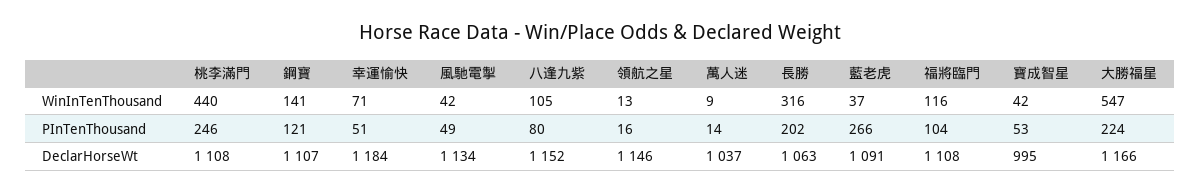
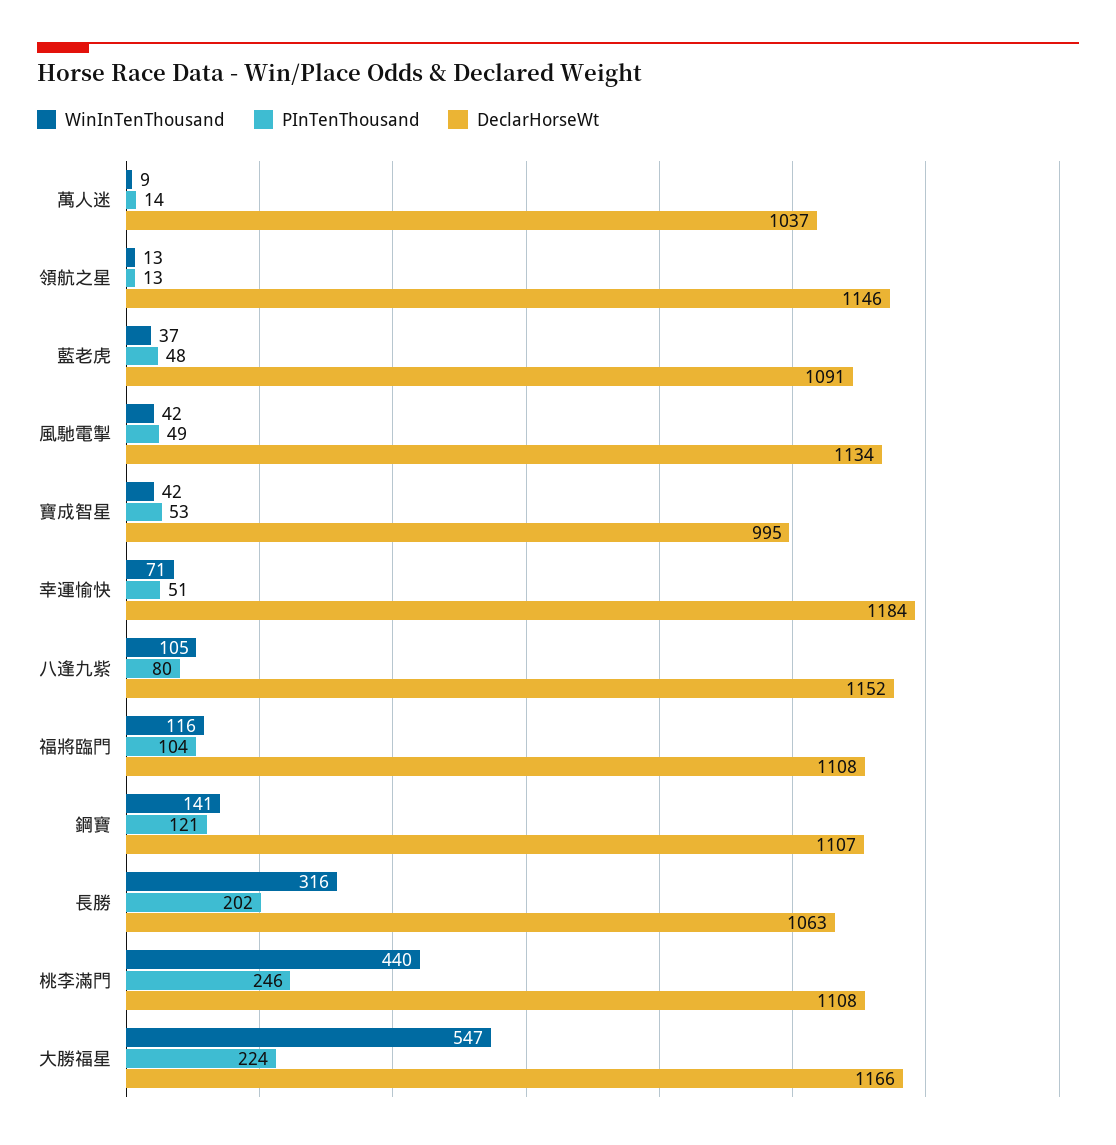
PInTenThousand, 領航之星: 16 -> 13
PInTenThousand, 藍老虎: 266 -> 48

